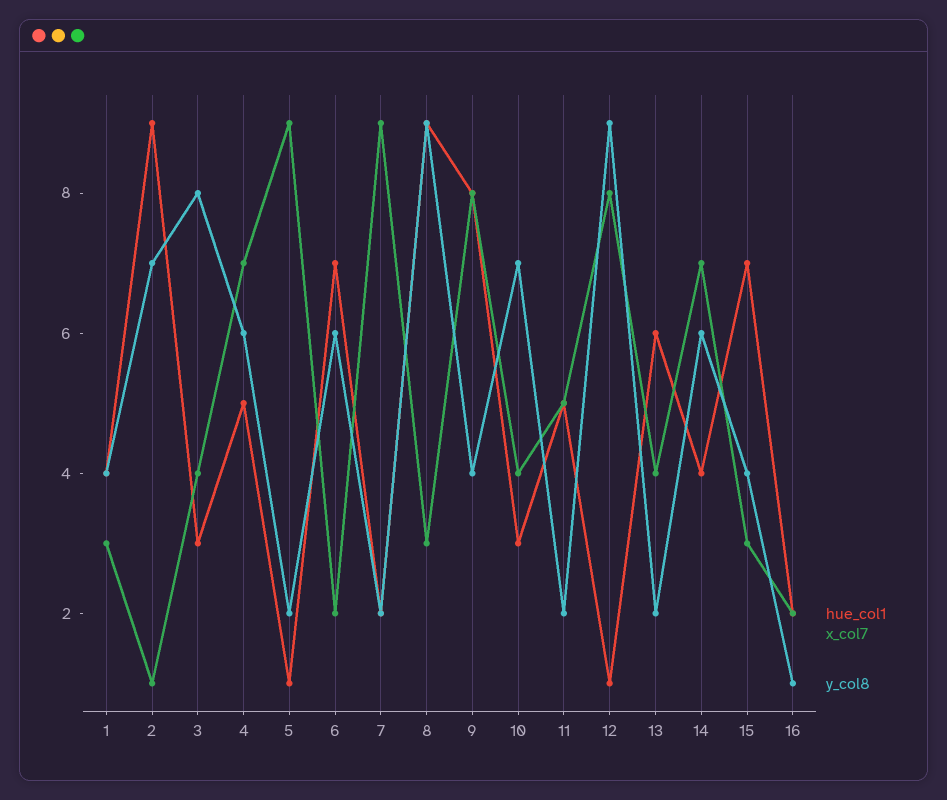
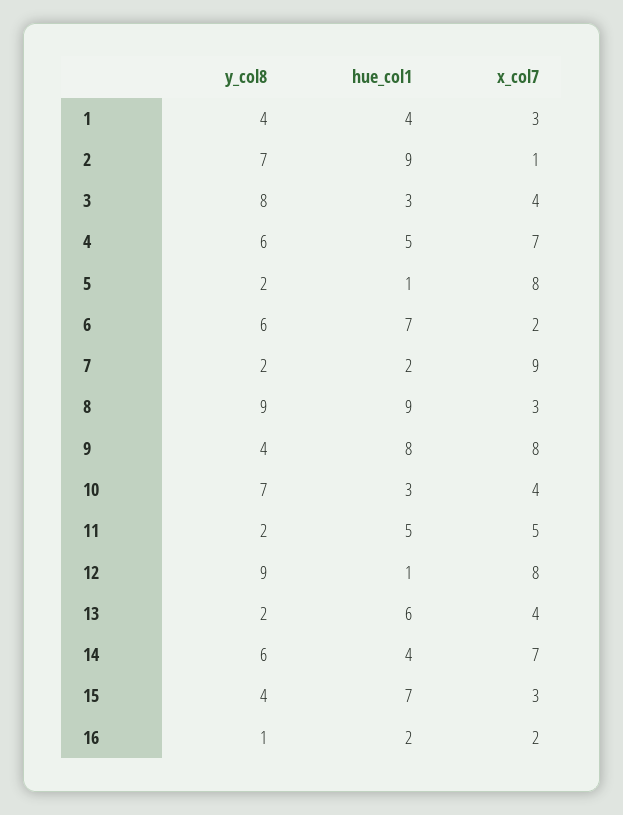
x_col7, 5: 9 -> 8

